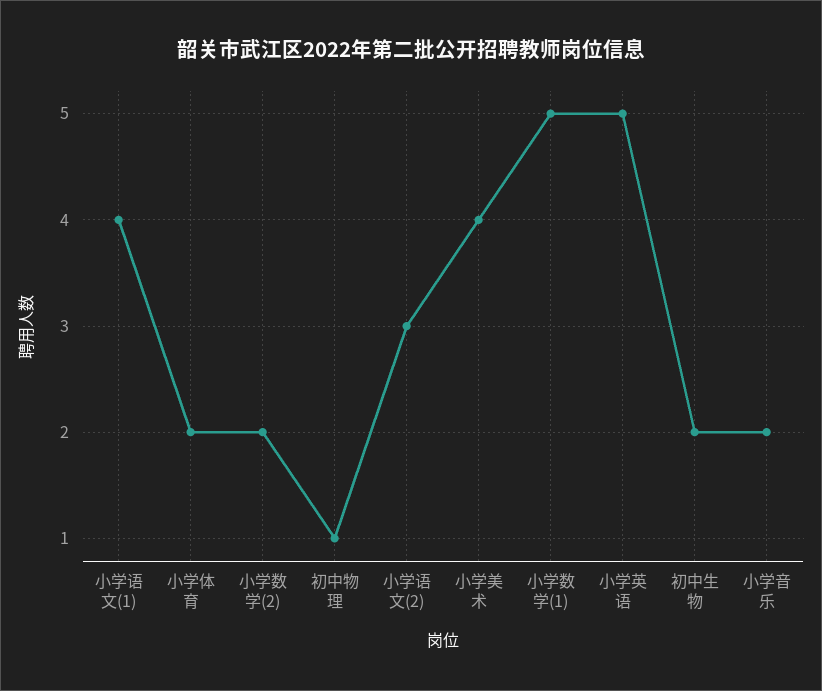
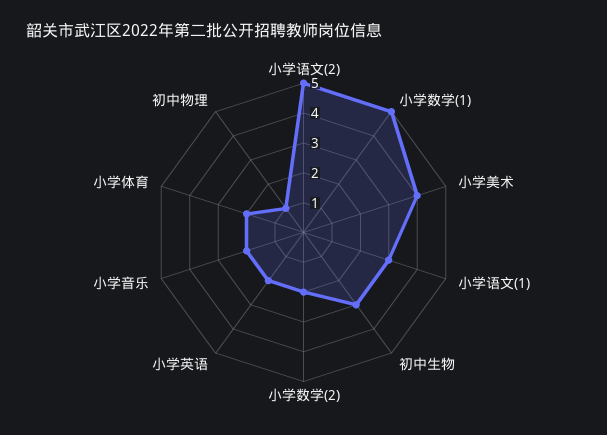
小学语文(1): 4 -> 3
小学语文(2): 3 -> 5
小学英语: 5 -> 2
初中生物: 2 -> 3

